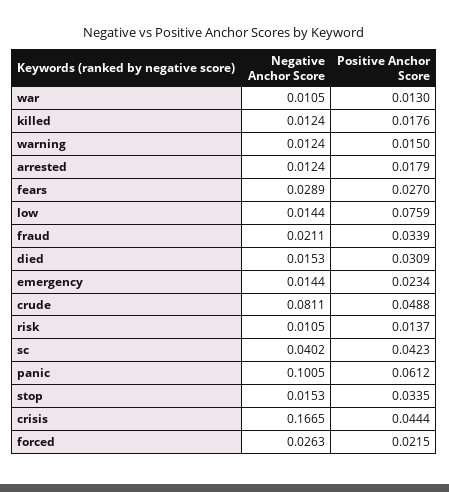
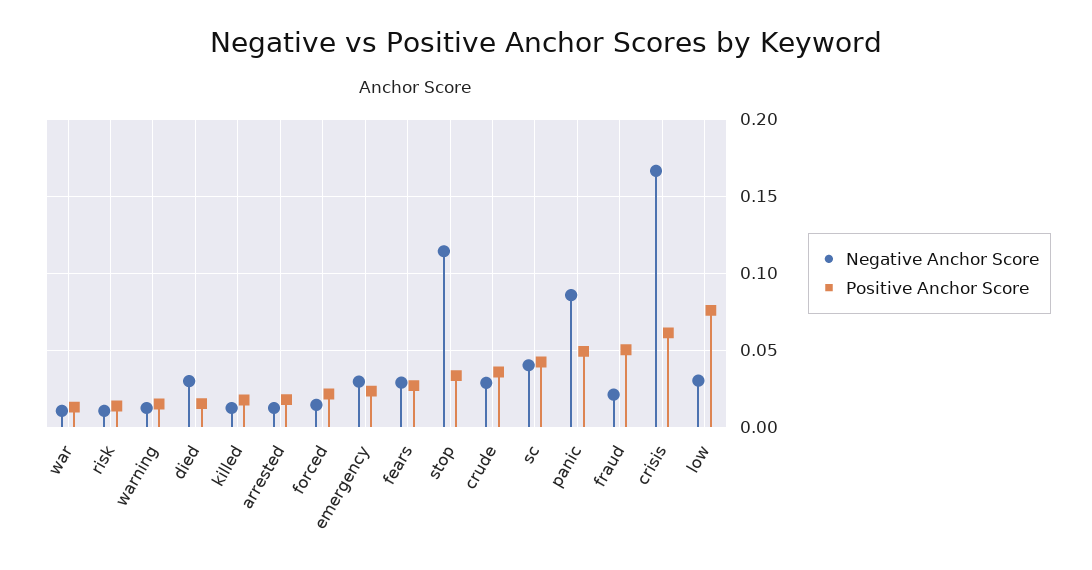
Negative Anchor Score, low: 0.0144 -> 0.03
Positive Anchor Score, fraud: 0.0339 -> 0.05
Negative Anchor Score, died: 0.0153 -> 0.03
Positive Anchor Score, died: 0.0309 -> 0.015
Negative Anchor Score, emergency: 0.0144 -> 0.03
Negative Anchor Score, crude: 0.0811 -> 0.03
Positive Anchor Score, crude: 0.0488 -> 0.035
Negative Anchor Score, panic: 0.1005 -> 0.085
Positive Anchor Score, panic: 0.0612 -> 0.05
Negative Anchor Score, stop: 0.0153 -> 0.115
Positive Anchor Score, crisis: 0.0444 -> 0.06
Negative Anchor Score, forced: 0.0263 -> 0.015

